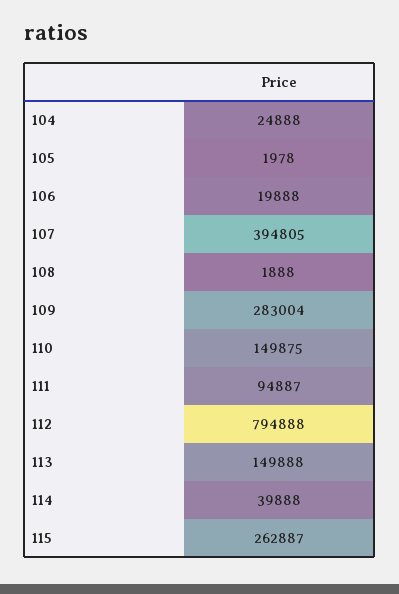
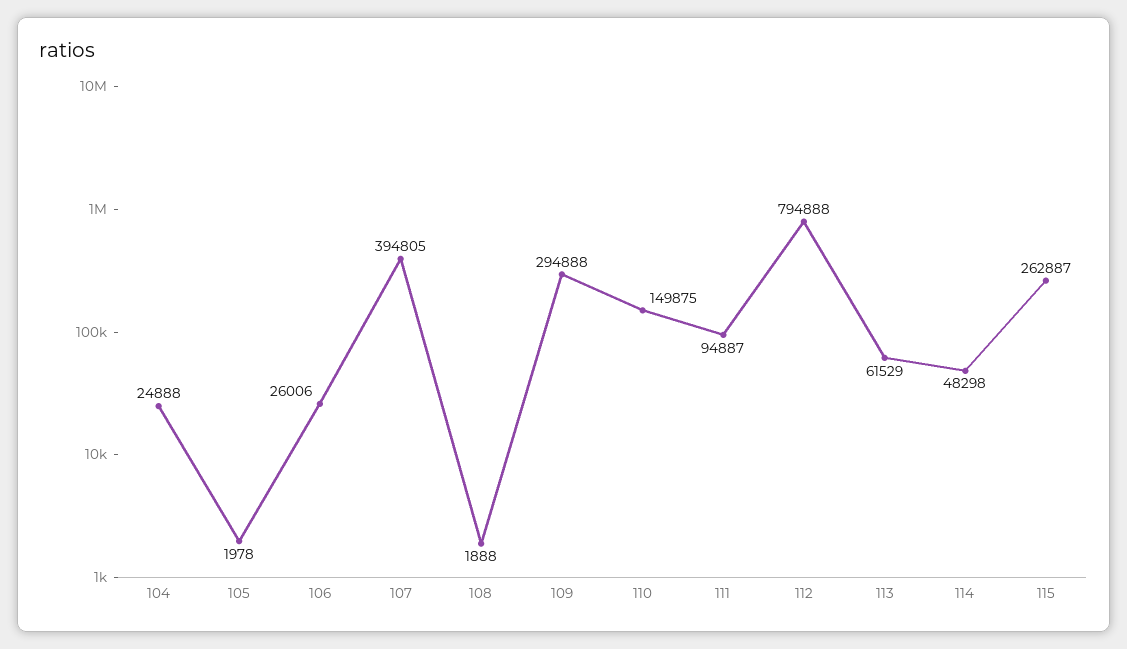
106: 19888 -> 26006
109: 283004 -> 294888
113: 149888 -> 61529
114: 39888 -> 48298

